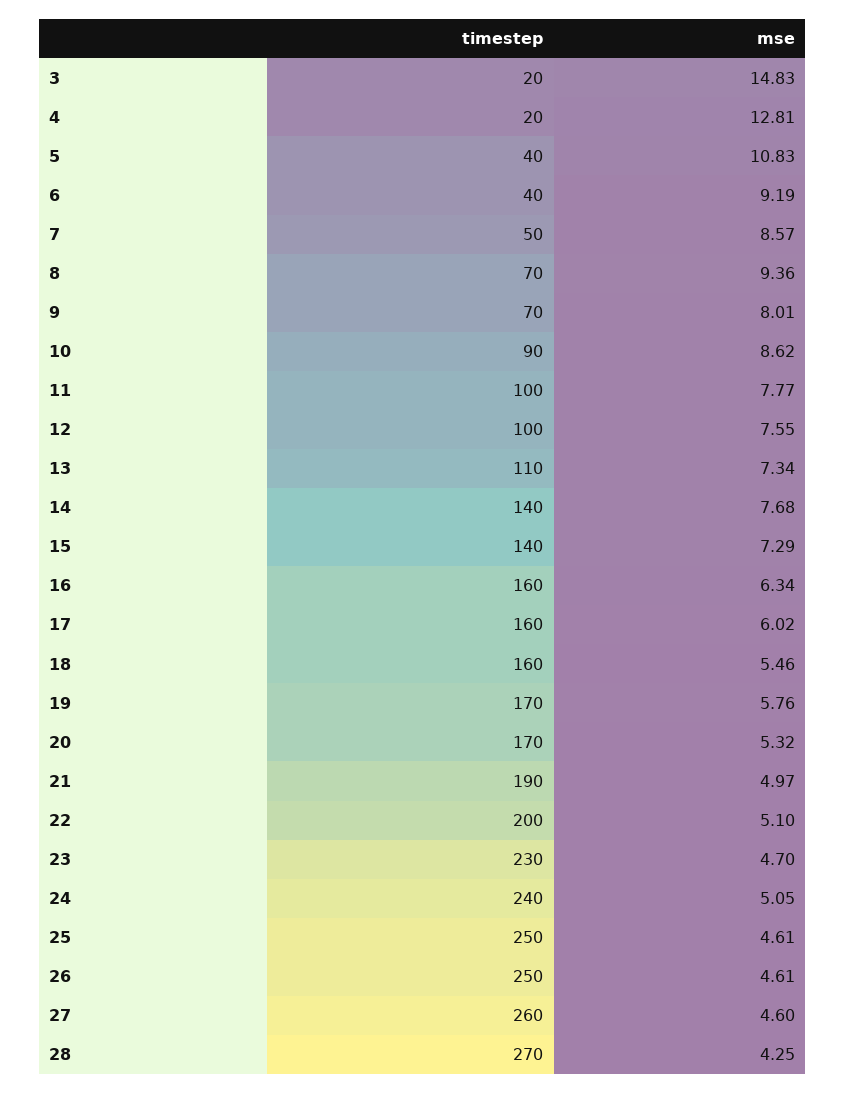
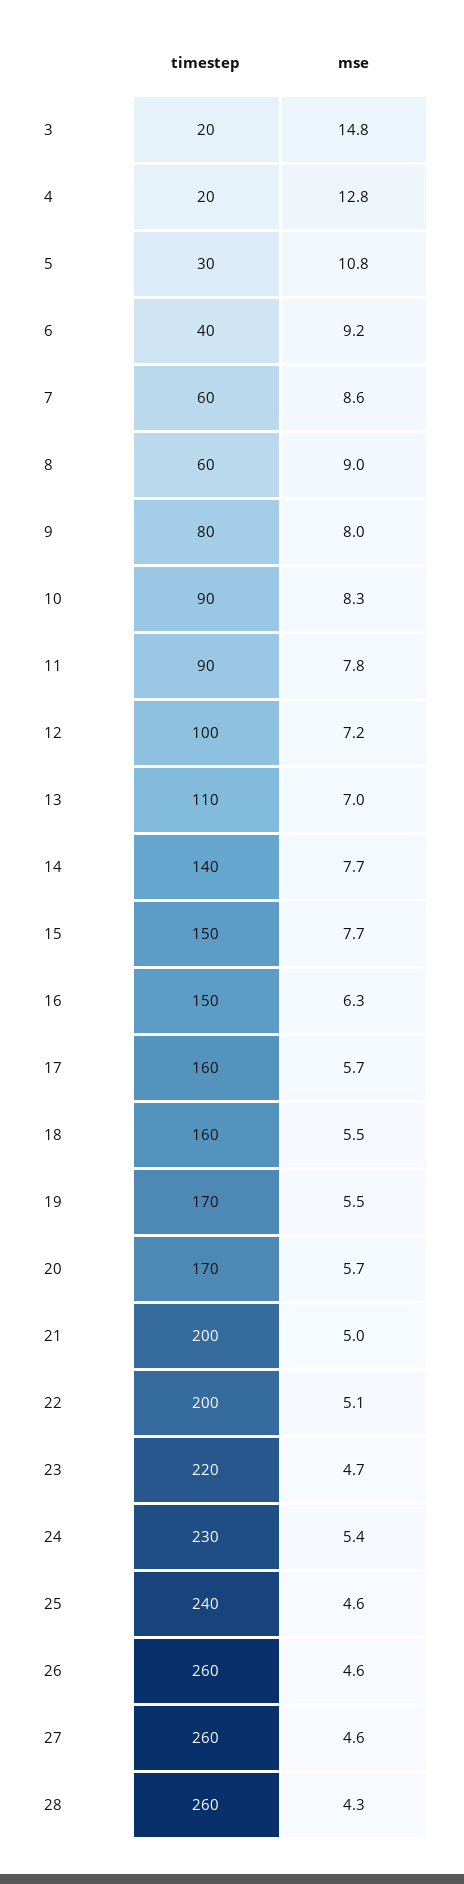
timestep, 5: 40 -> 30
timestep, 7: 50 -> 60
timestep, 8: 70 -> 60
mse, 8: 9.36 -> 9
timestep, 9: 70 -> 80
mse, 10: 8.62 -> 8.3
timestep, 11: 100 -> 90
mse, 12: 7.55 -> 7.2
mse, 13: 7.34 -> 7
timestep, 15: 140 -> 150
mse, 15: 7.29 -> 7.7
timestep, 16: 160 -> 150
mse, 17: 6.02 -> 5.7
mse, 19: 5.76 -> 5.5
mse, 20: 5.32 -> 5.7
timestep, 21: 190 -> 200
timestep, 23: 230 -> 220
timestep, 24: 240 -> 230
mse, 24: 5.05 -> 5.4
timestep, 25: 250 -> 240
timestep, 26: 250 -> 260
timestep, 28: 270 -> 260

